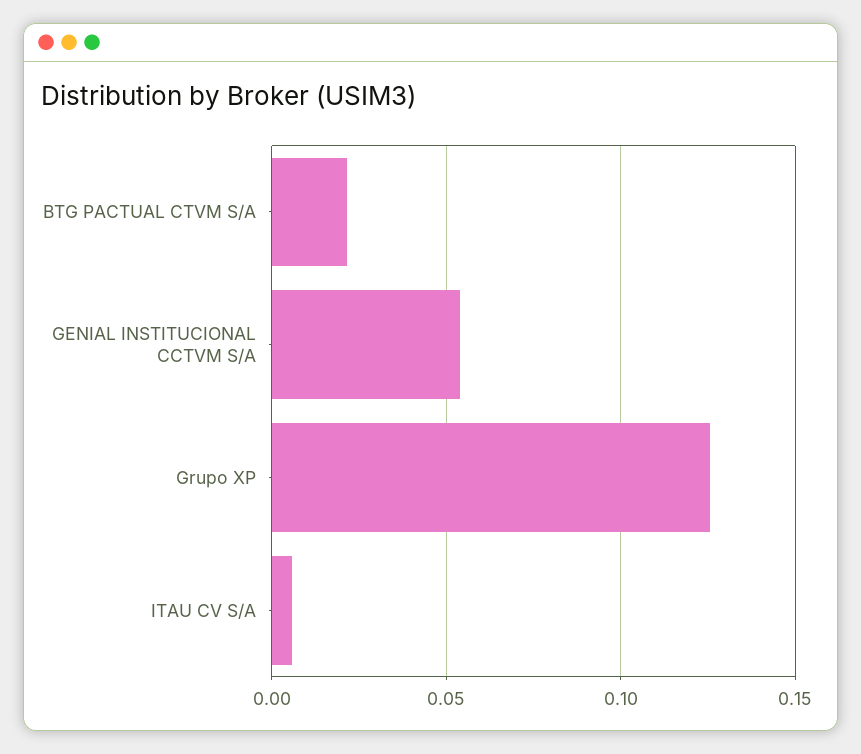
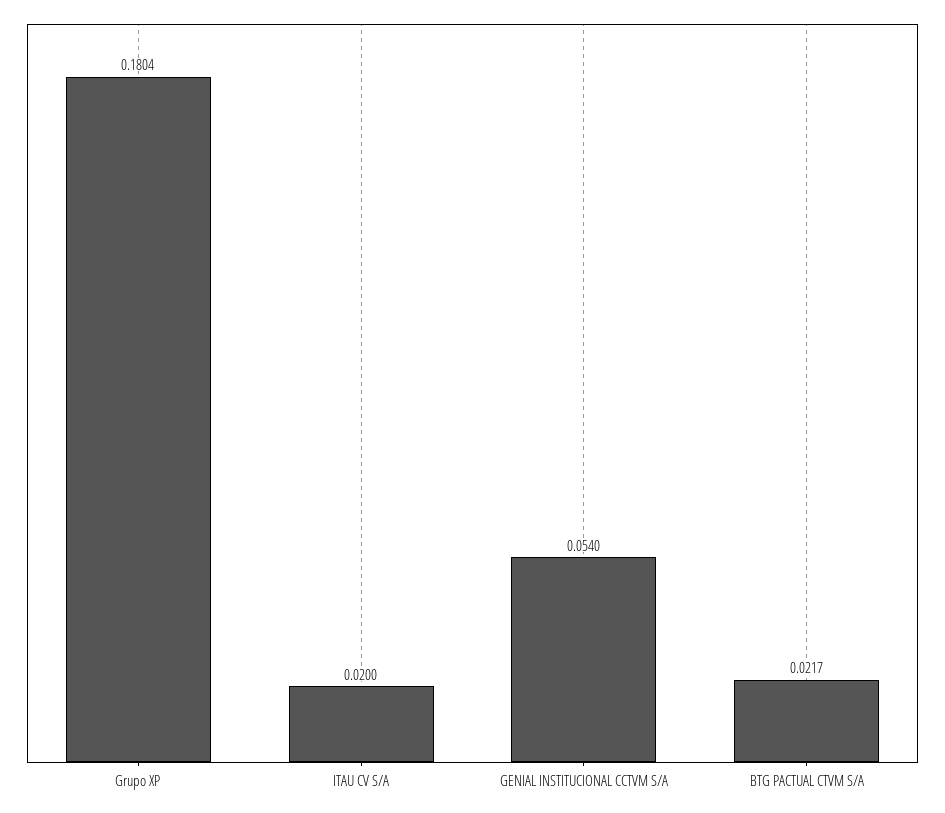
Grupo XP: 0.125 -> 0.1804
ITAU CV S/A: 0.005 -> 0.02

